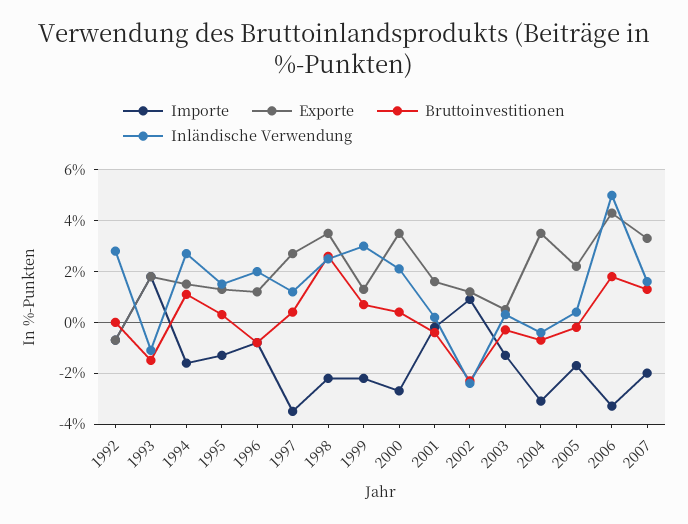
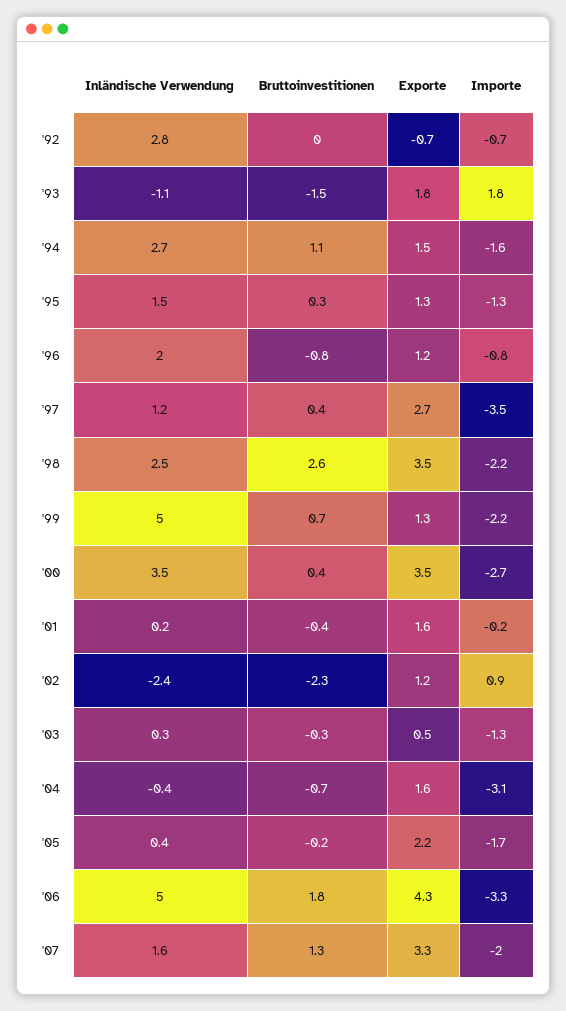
Inländische Verwendung, 1999: 3 -> 5
Inländische Verwendung, 2000: 2 -> 3.5
Exporte, 2004: 3.5 -> 1.6

